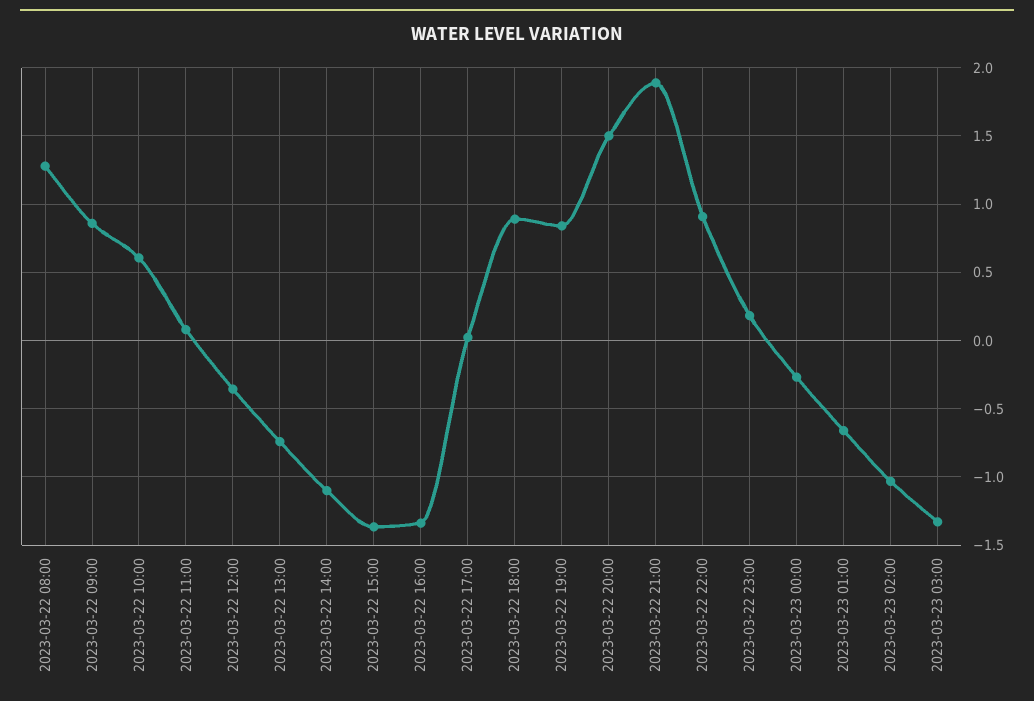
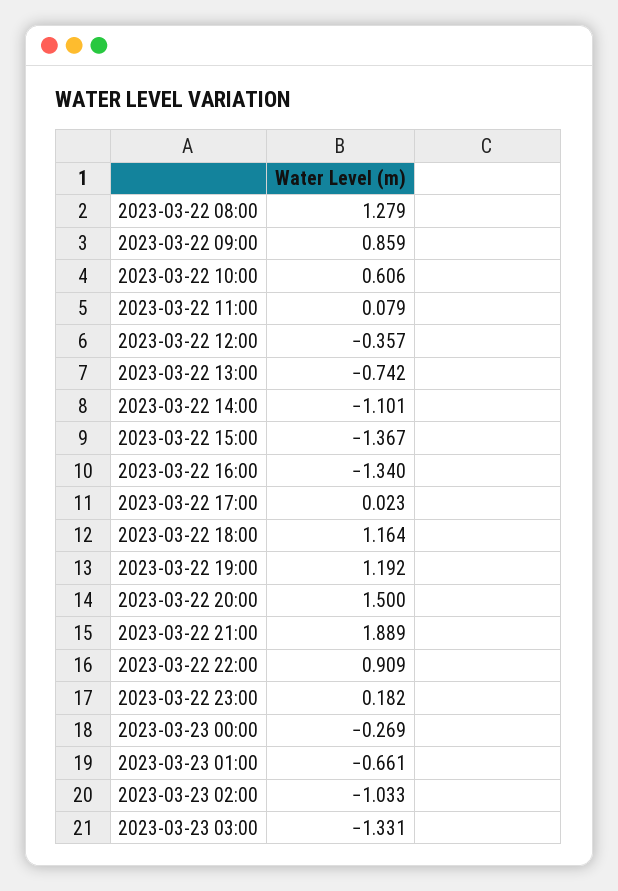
2023-03-22 18:00: 0.9 -> 1.164
2023-03-22 19:00: 0.85 -> 1.192

